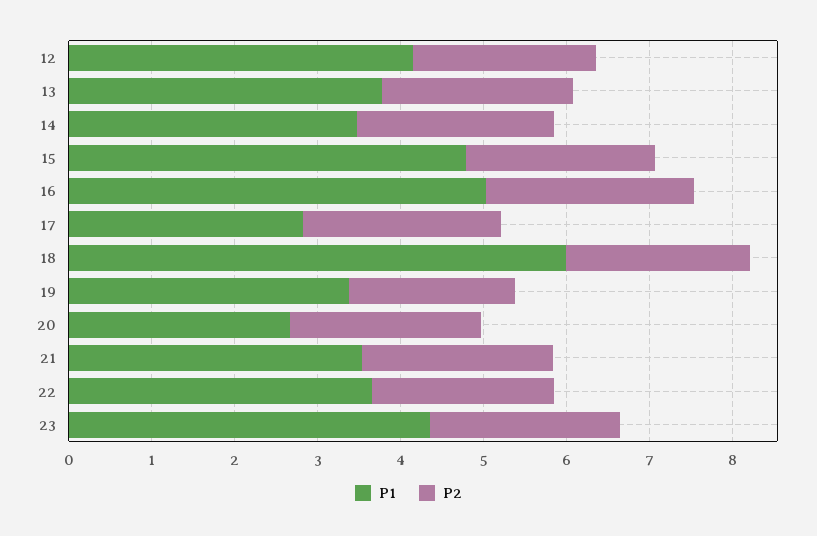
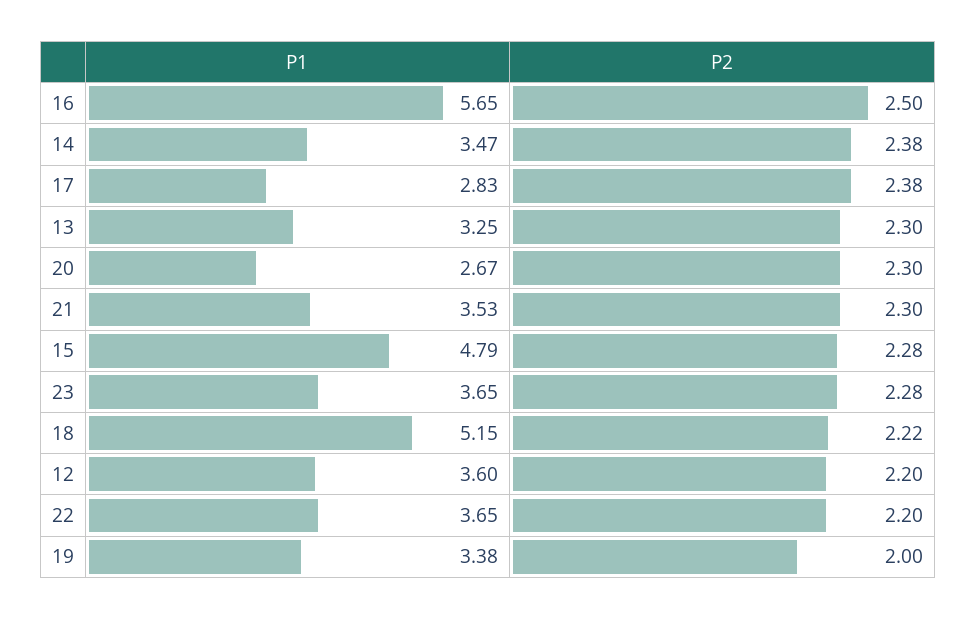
P1, 12: 4.2 -> 3.6
P1, 13: 3.8 -> 3.25
P1, 16: 5 -> 5.65
P1, 18: 6 -> 5.15
P1, 23: 4.4 -> 3.65

